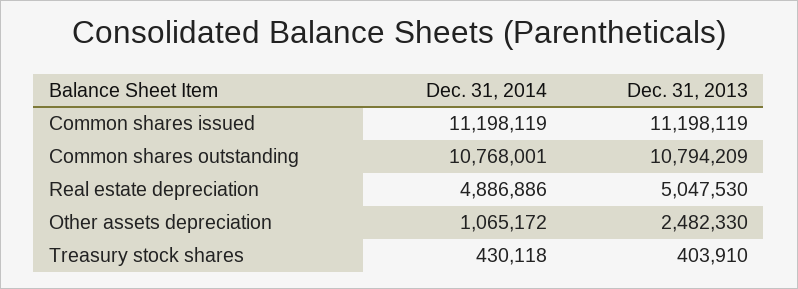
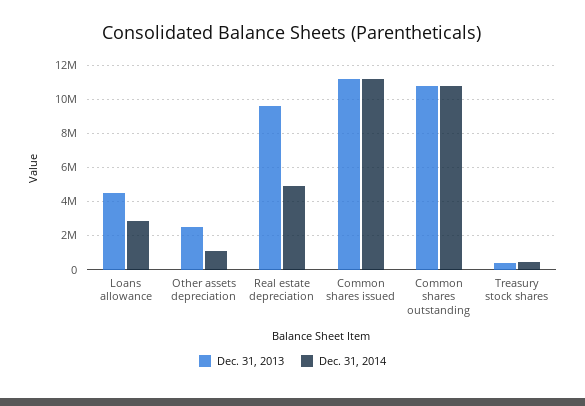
Dec. 31, 2013, Real estate depreciation: 5047530 -> 9500000
Dec. 31, 2013, Loans allowance: none -> 4500000
Dec. 31, 2014, Loans allowance: none -> 3000000

